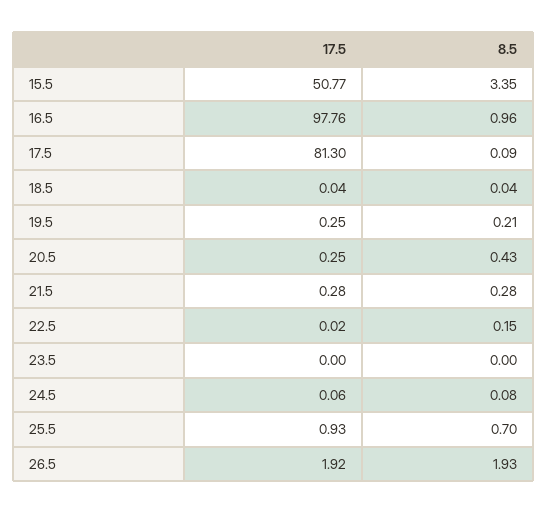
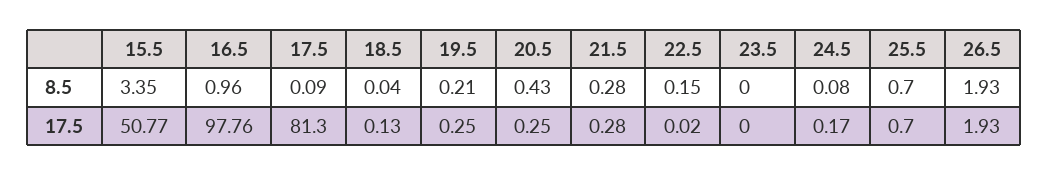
17.5, 18.5: 0.04 -> 0.13
17.5, 24.5: 0.06 -> 0.17
17.5, 25.5: 0.93 -> 0.7
17.5, 26.5: 1.92 -> 1.93

